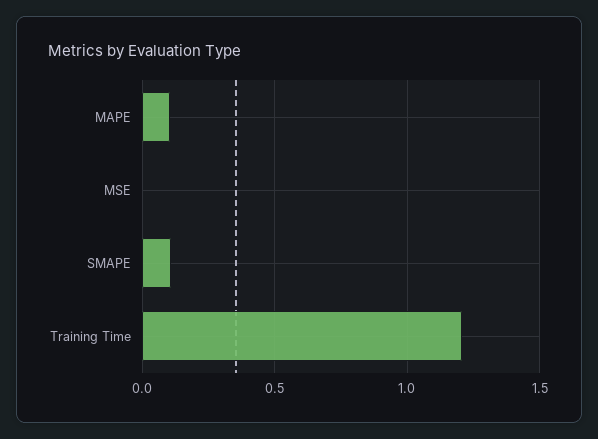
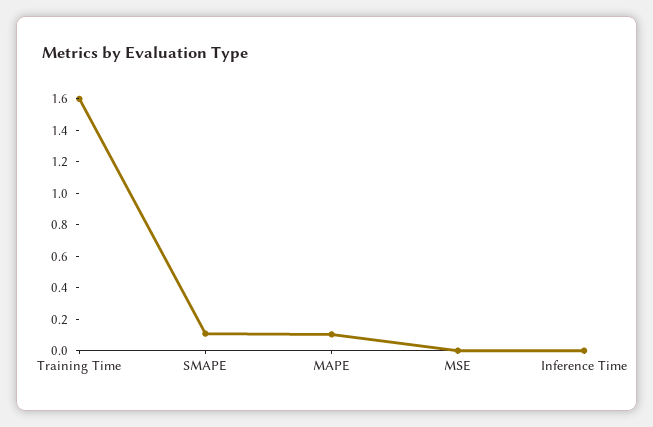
Training Time: 1.2 -> 1.6
Inference Time: none -> 0

